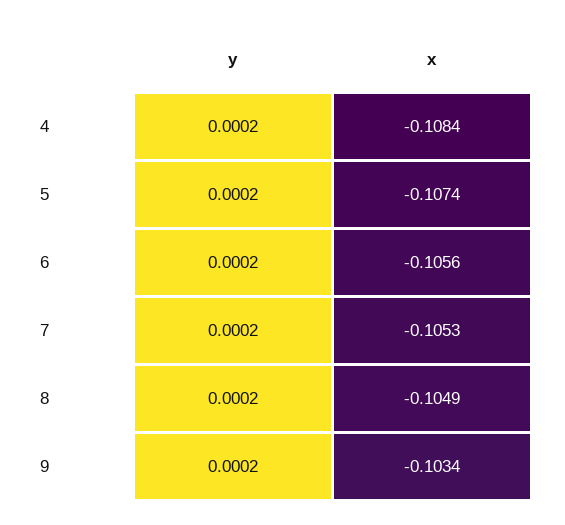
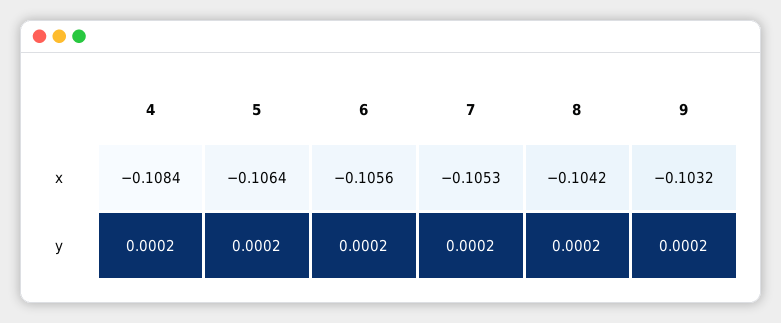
x, 5: -0.1074 -> -0.1064
x, 8: -0.1049 -> -0.1042
x, 9: -0.1034 -> -0.1032

